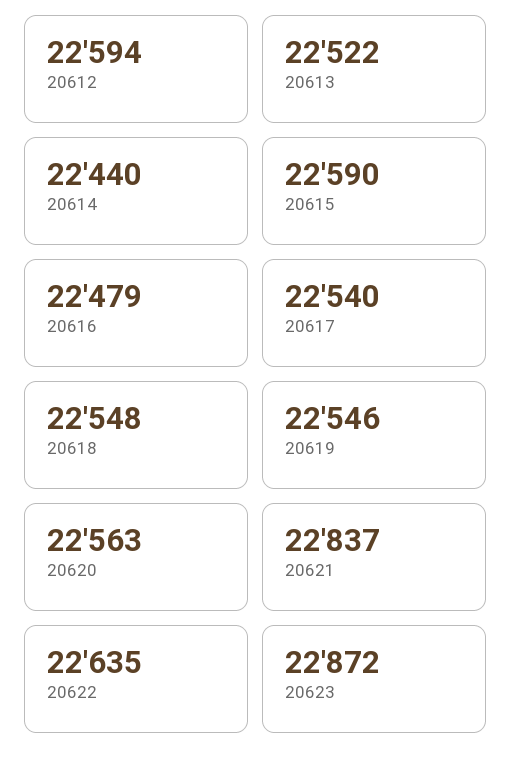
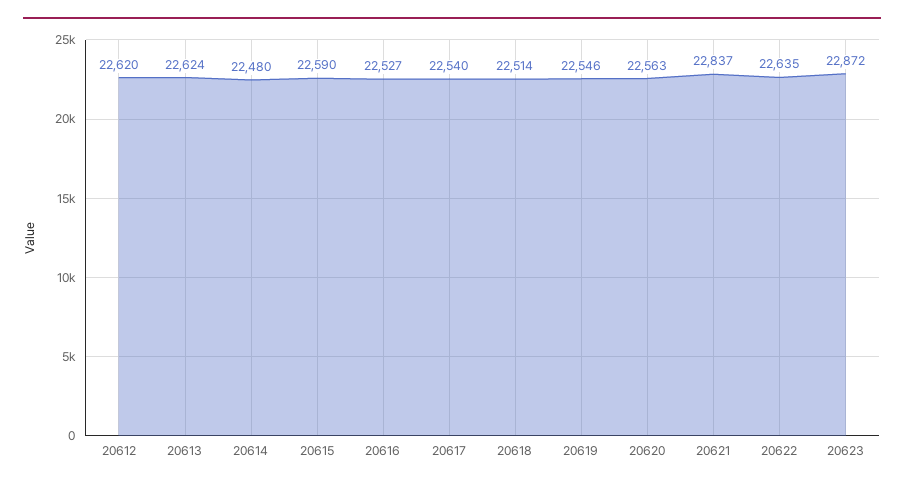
20612: 22594 -> 22620
20613: 22522 -> 22624
20614: 22440 -> 22480
20616: 22479 -> 22527
20618: 22548 -> 22514

